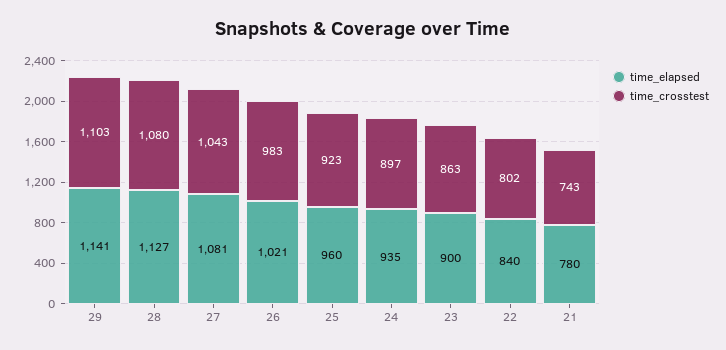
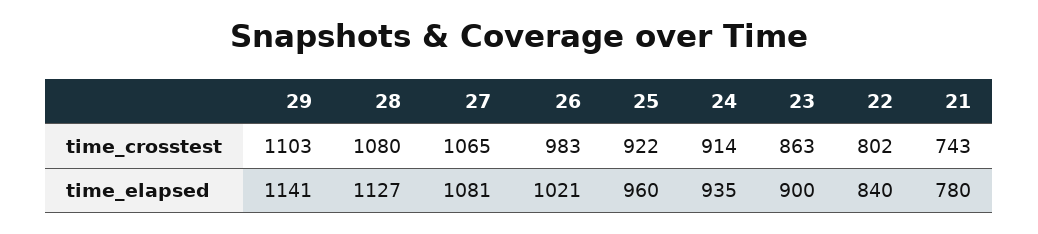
time_crosstest, 27: 1043 -> 1065
time_crosstest, 25: 923 -> 922
time_crosstest, 24: 897 -> 914

